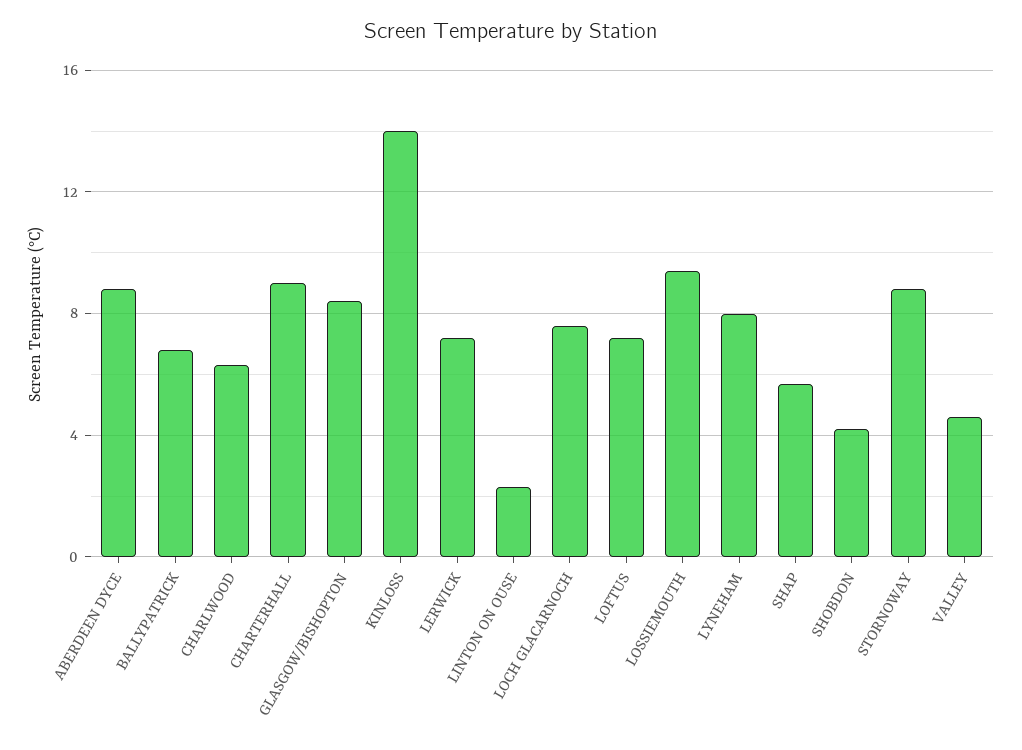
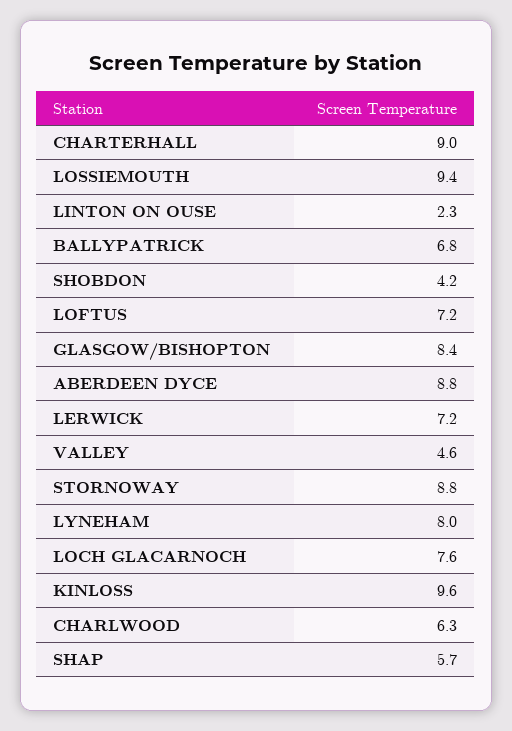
KINLOSS: 14 -> 9.6

